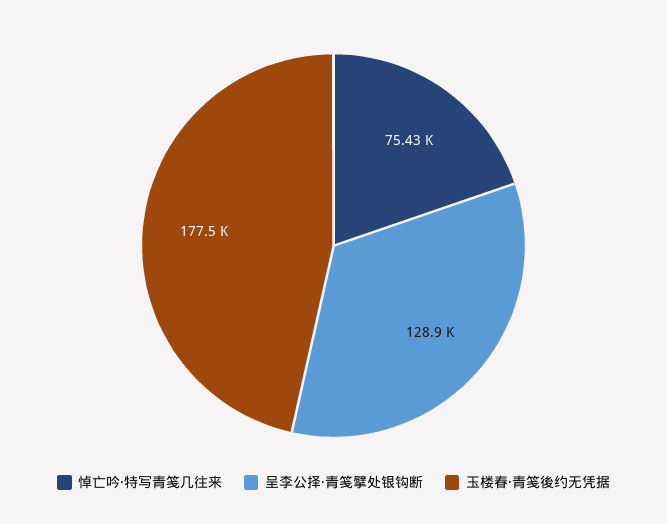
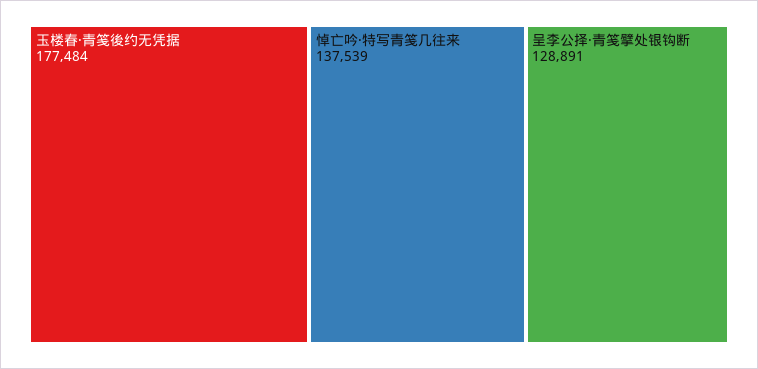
悼亡吟·特写青笺几往来: 75430 -> 137539

